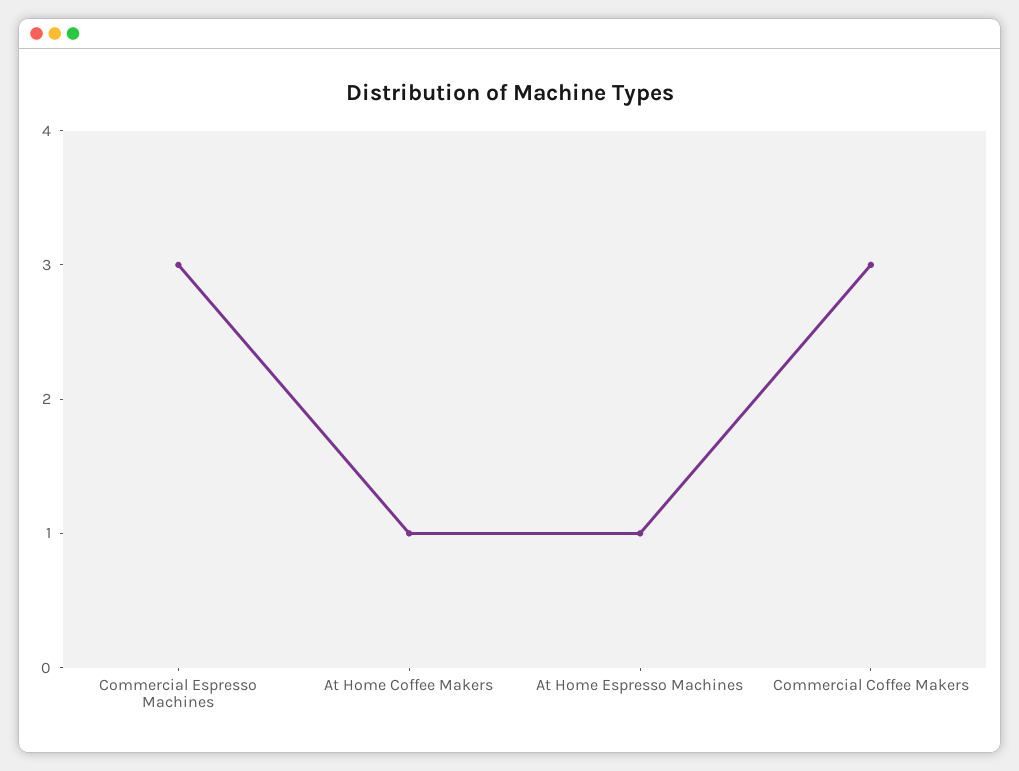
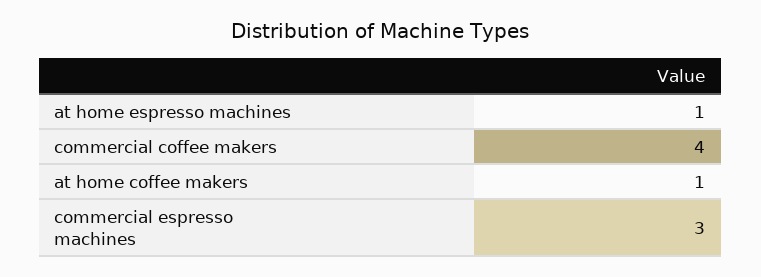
Commercial Coffee Makers: 3 -> 4

